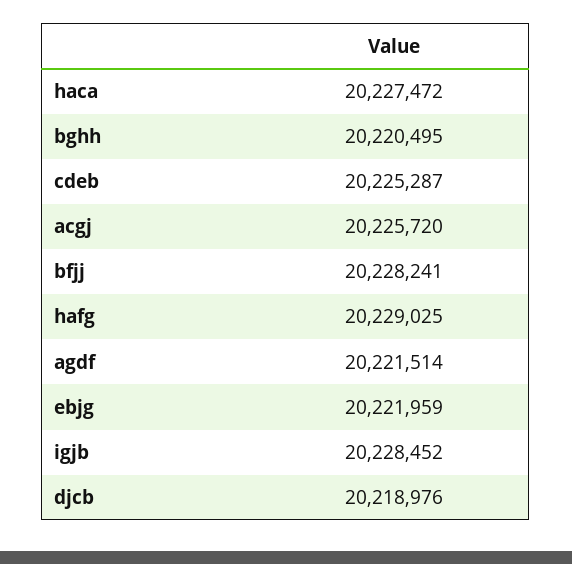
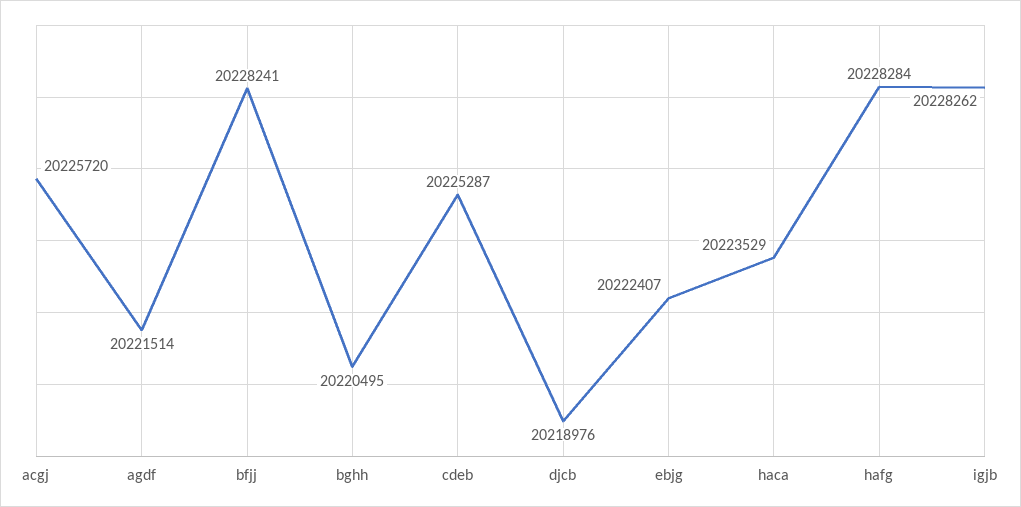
haca: 20227472 -> 20223529
hafg: 20229025 -> 20228284
ebjg: 20221959 -> 20222407
igjb: 20228452 -> 20228262

